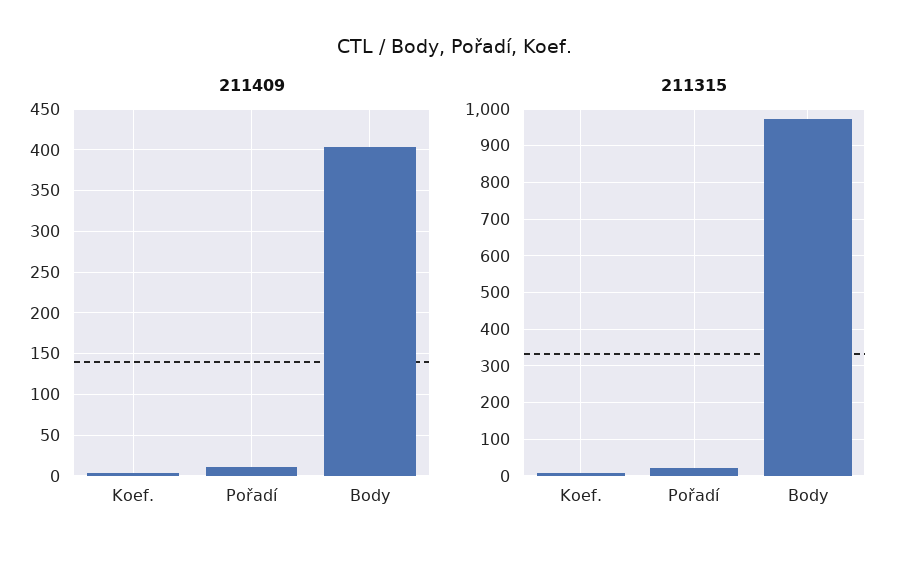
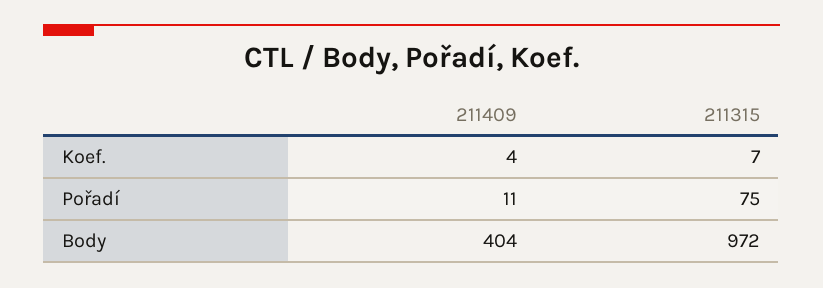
211315, Pořadí: 20 -> 75

